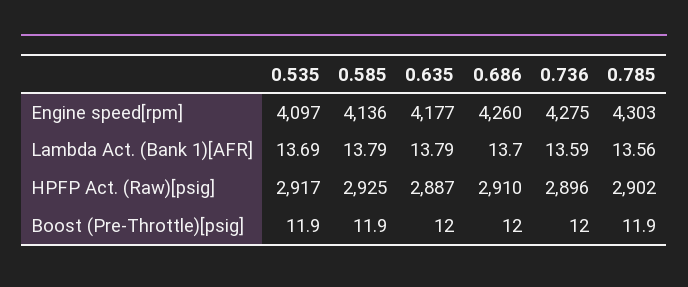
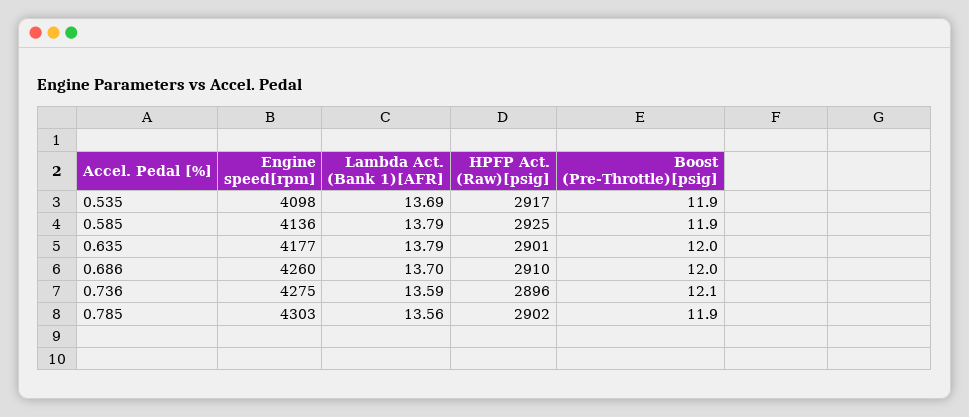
0.535, Engine speed[rpm]: 4097 -> 4098
0.635, HPFP Act. (Raw)[psig]: 2887 -> 2901
0.736, Boost (Pre-Throttle)[psig]: 12 -> 12.1

